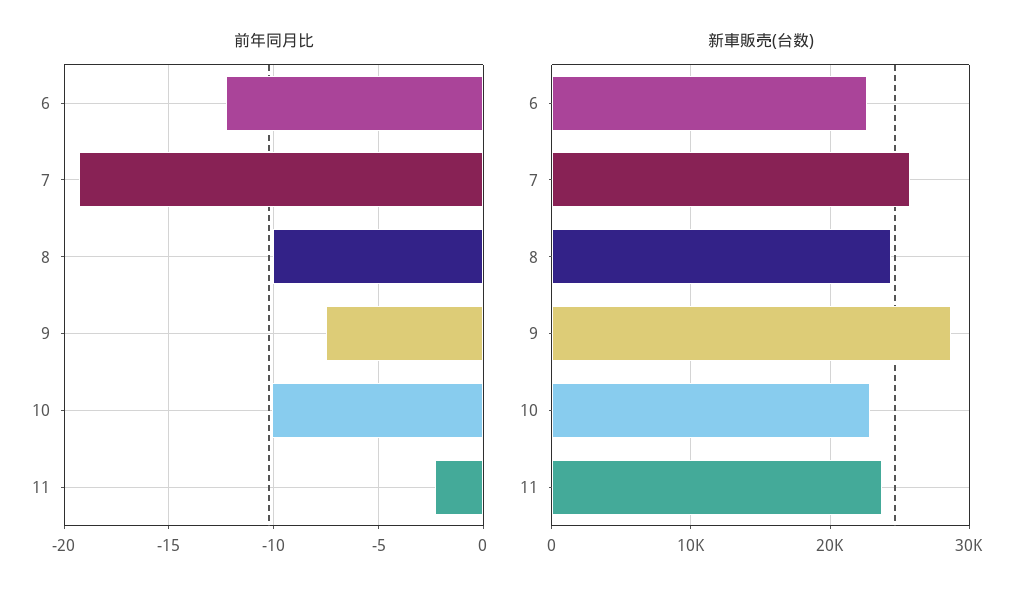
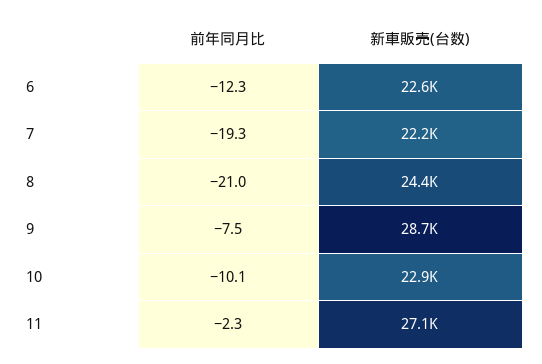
前年同月比, 8: -10 -> -21
新車販売(台数), 7: 26000 -> 22200
新車販売(台数), 11: 24000 -> 27100

